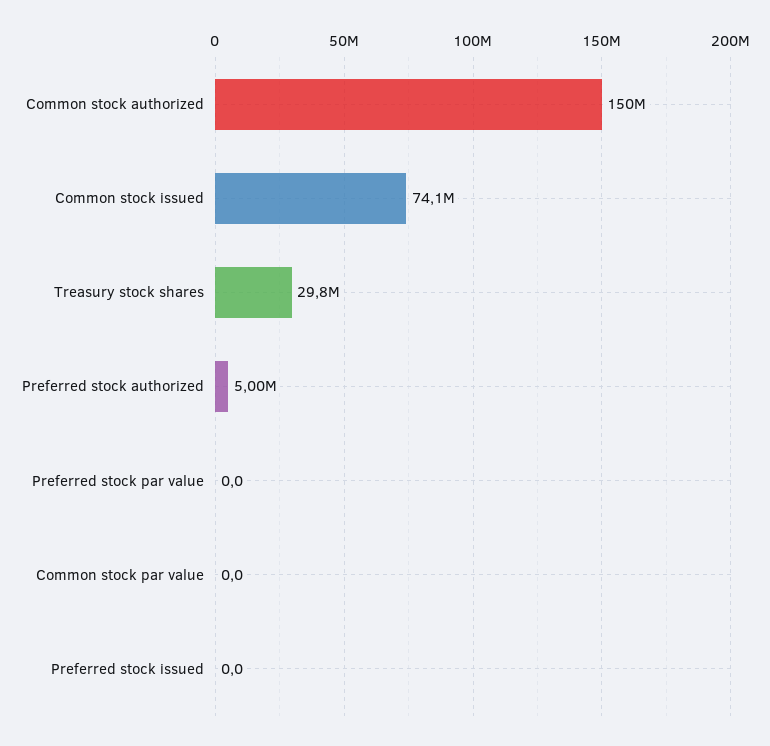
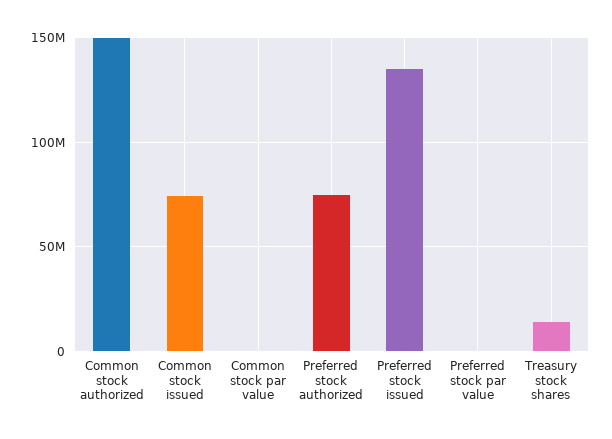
Treasury stock shares: 29800000 -> 15000000
Preferred stock authorized: 5000000 -> 75000000
Preferred stock issued: 0 -> 135000000

